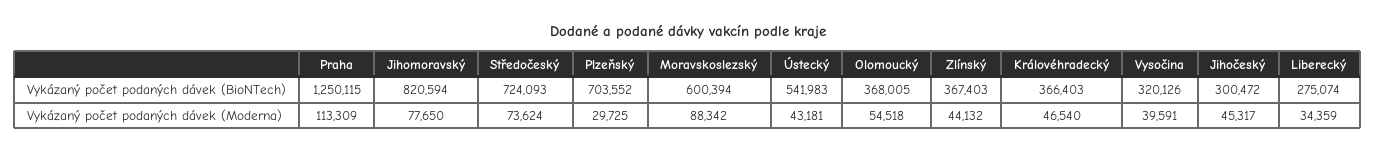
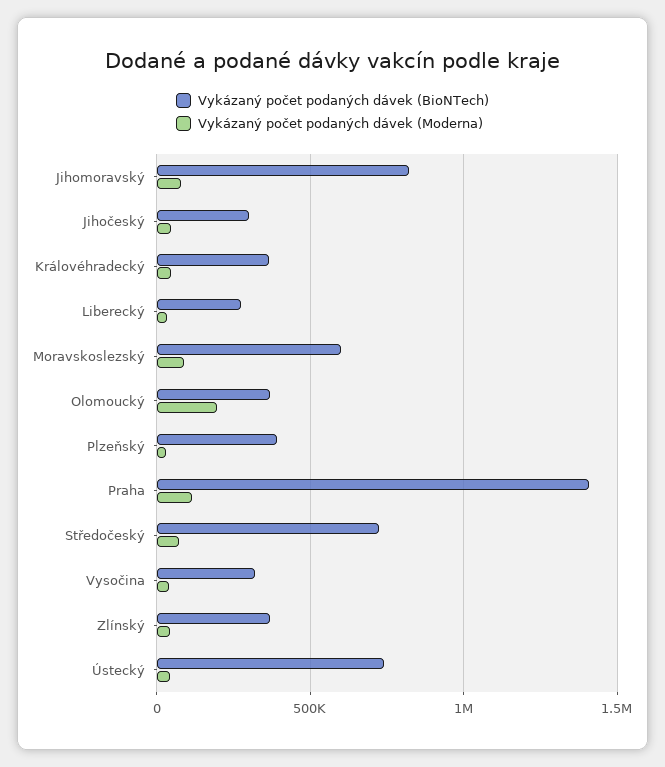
Vykázaný počet podaných dávek (BioNTech), Praha: 1250115 -> 1400000
Vykázaný počet podaných dávek (BioNTech), Plzeňský: 703552 -> 400000
Vykázaný počet podaných dávek (BioNTech), Ústecký: 541983 -> 750000
Vykázaný počet podaných dávek (Moderna), Olomoucký: 54518 -> 200000

